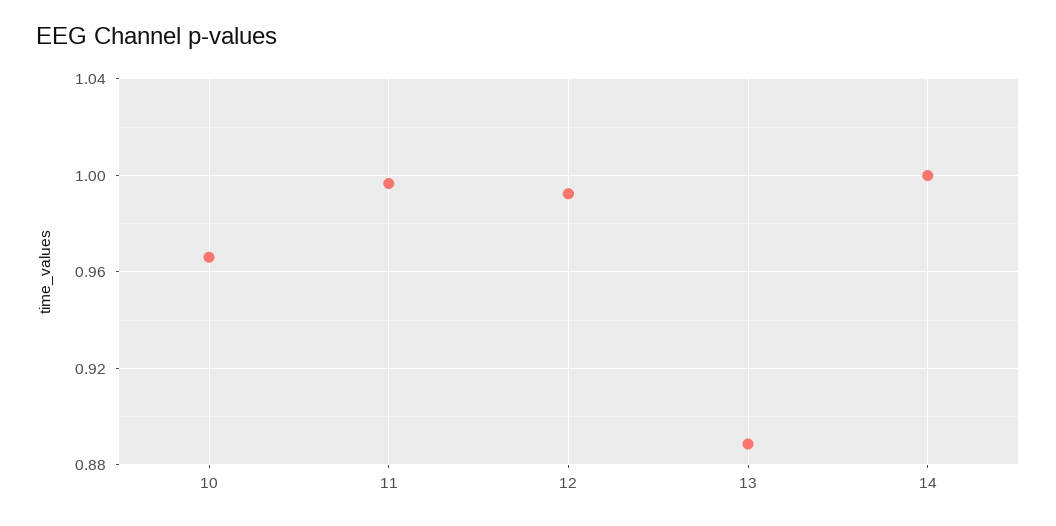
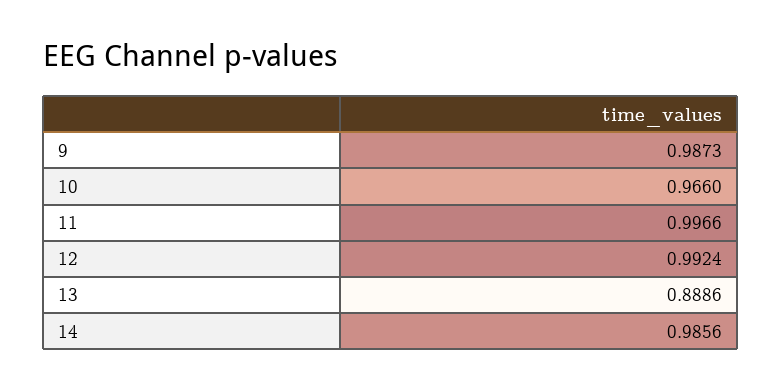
14: 1 -> 0.9856
9: none -> 0.9873

